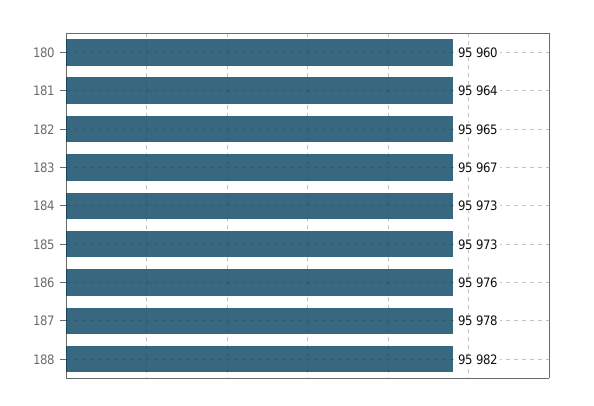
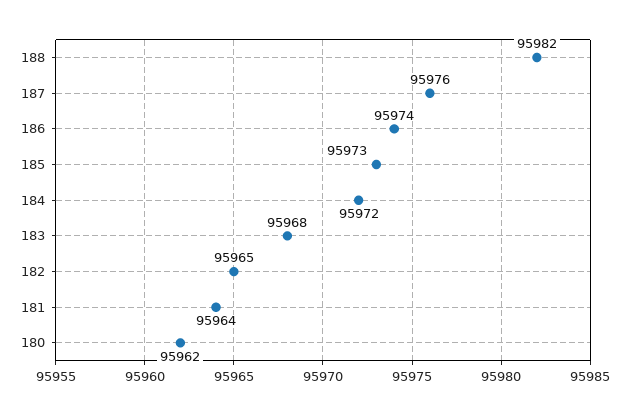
180: 95960 -> 95962
183: 95967 -> 95968
184: 95973 -> 95972
186: 95976 -> 95974
187: 95978 -> 95976

